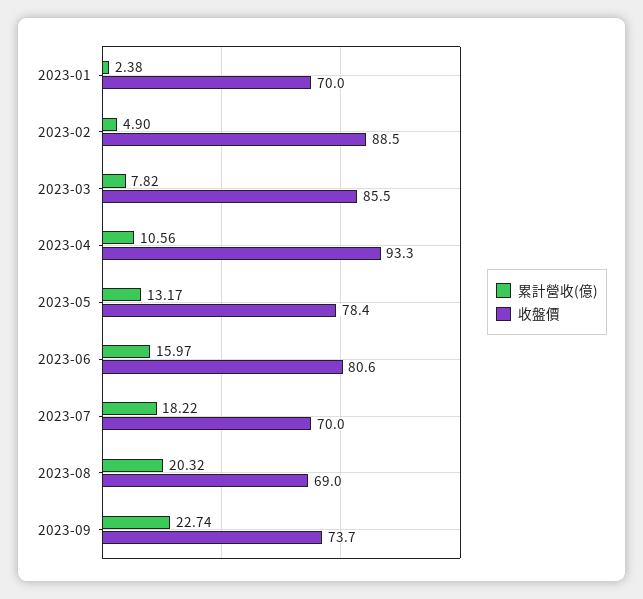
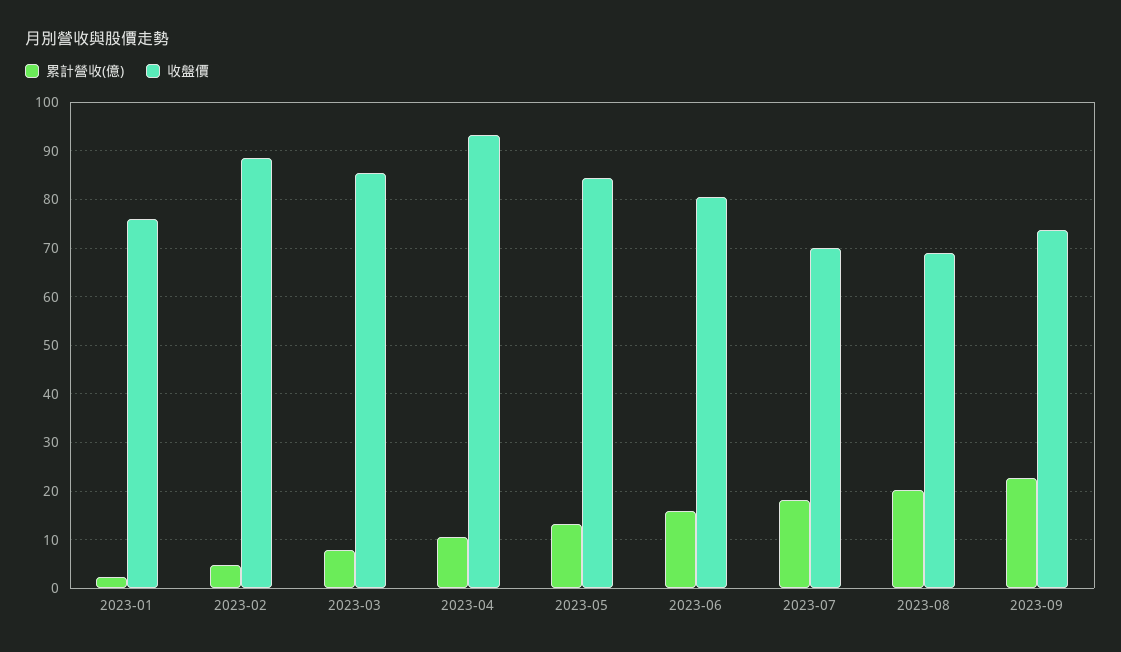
收盤價, 2023-01: 70 -> 76
收盤價, 2023-05: 78.4 -> 84

